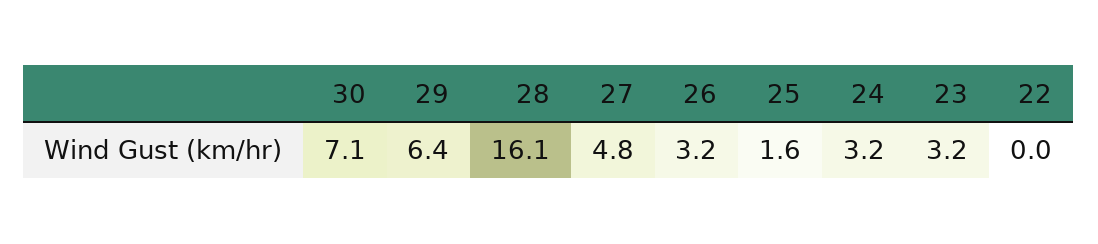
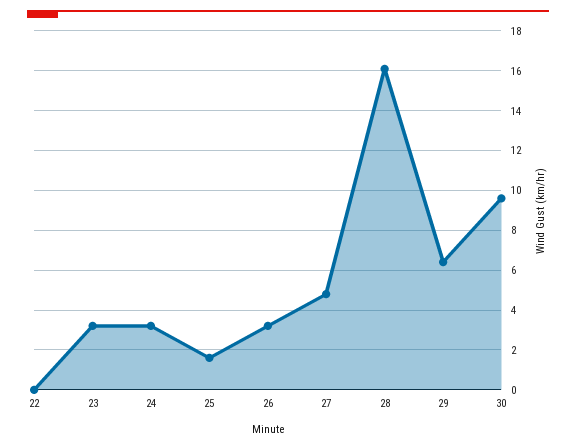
30: 7.1 -> 9.5

